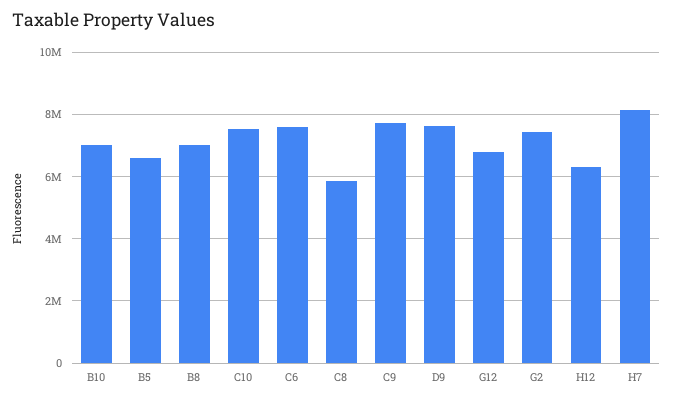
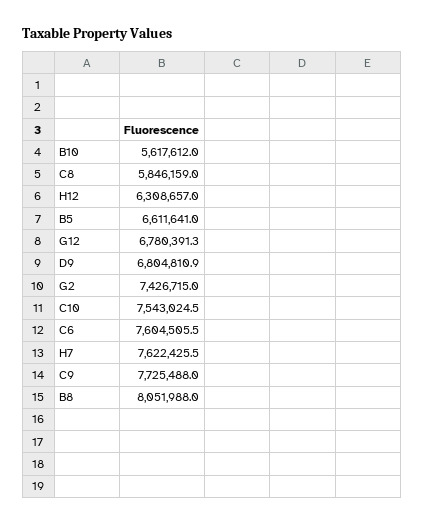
B10: 7000000 -> 5617612
B8: 7000000 -> 8051988
D9: 7600000 -> 6804810.9
H7: 8200000 -> 7622425.5

